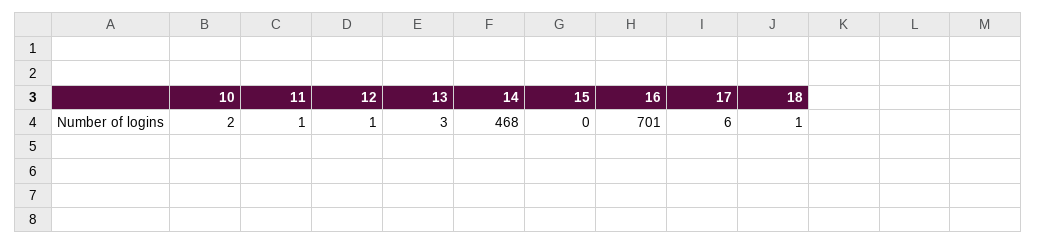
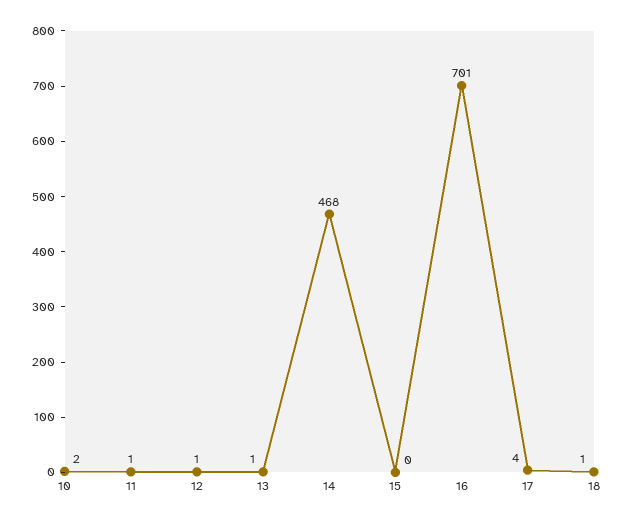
13: 3 -> 1
17: 6 -> 4

